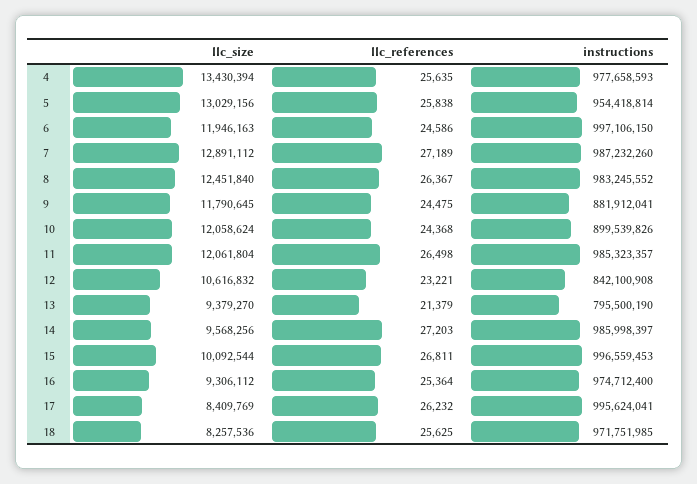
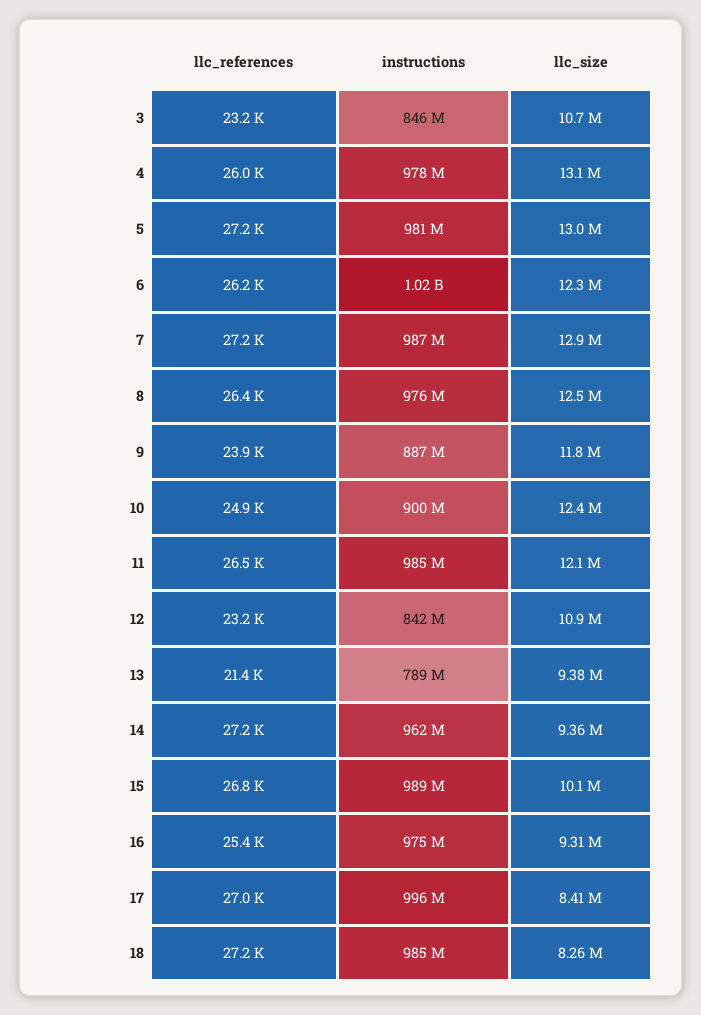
llc_size, 4: 13430394 -> 13100000
llc_references, 4: 25635 -> 26000
llc_references, 5: 25838 -> 27200
instructions, 5: 954418814 -> 981000000
llc_size, 6: 11946163 -> 12300000
llc_references, 6: 24586 -> 26200
instructions, 6: 997106150 -> 1020000000
instructions, 8: 983245552 -> 976000000
llc_references, 9: 24475 -> 23900
instructions, 9: 881912041 -> 887000000
llc_size, 10: 12058624 -> 12400000
llc_references, 10: 24368 -> 24900
llc_size, 12: 10616832 -> 10900000
instructions, 13: 795500190 -> 789000000
llc_size, 14: 9568256 -> 9360000
instructions, 14: 985998397 -> 962000000
instructions, 15: 996559453 -> 989000000
llc_references, 17: 26232 -> 27000
llc_references, 18: 25625 -> 27200
instructions, 18: 971751985 -> 985000000
llc_references, 3: none -> 23200
instructions, 3: none -> 846000000
llc_size, 3: none -> 10700000

